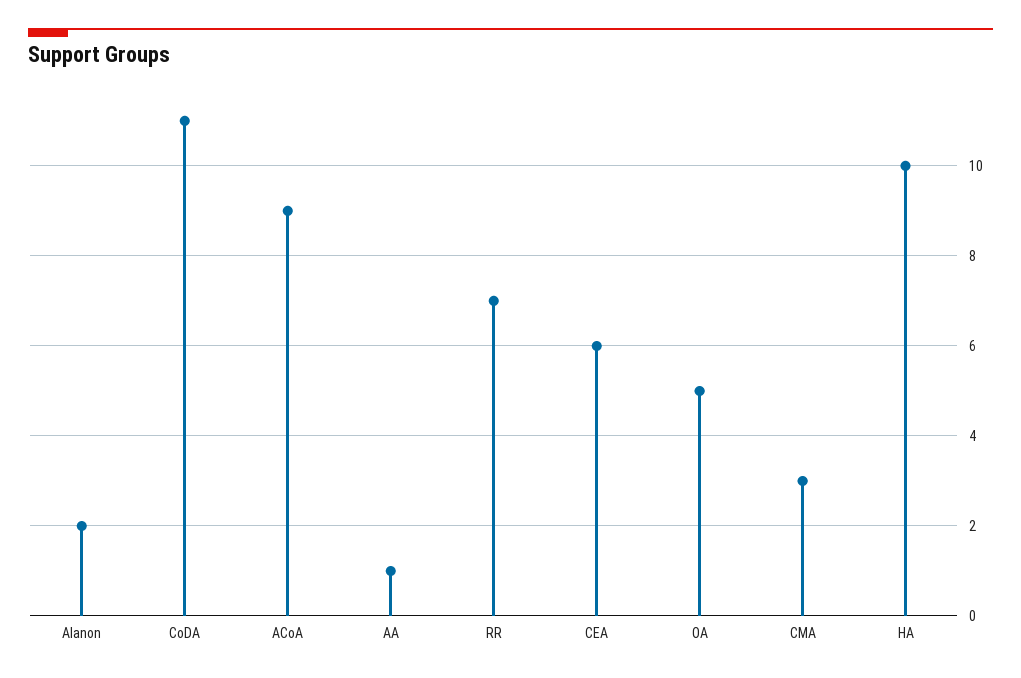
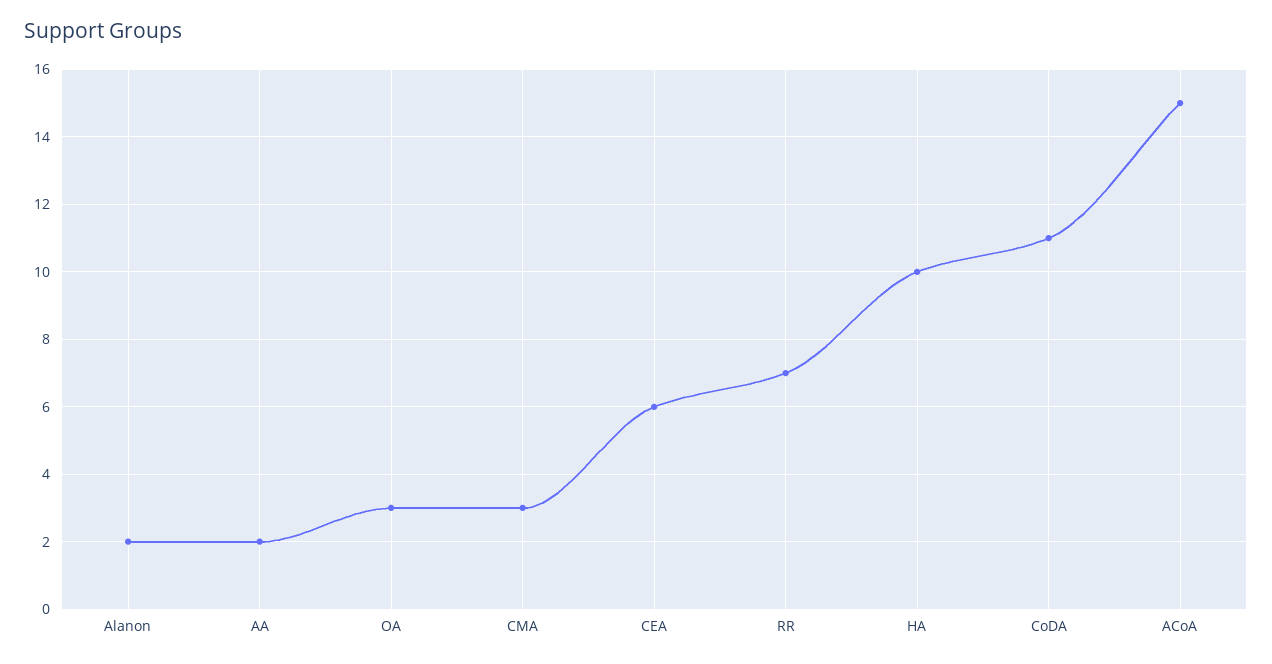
ACoA: 9 -> 15
AA: 1 -> 2
OA: 5 -> 3

